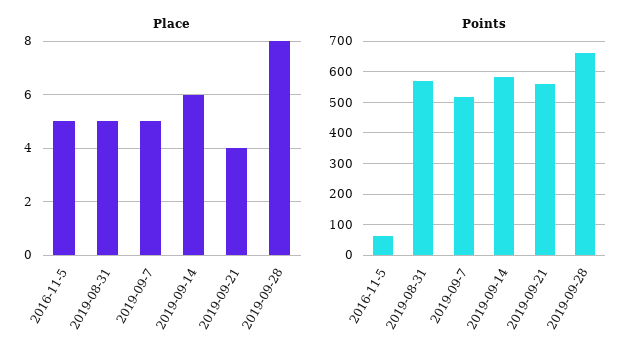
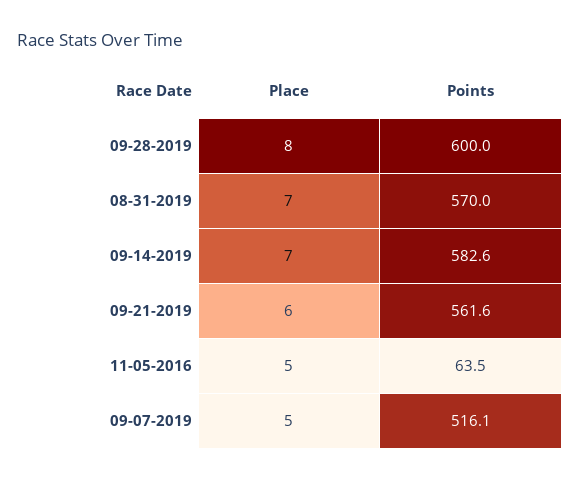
Place, 2019-08-31: 5 -> 7
Place, 2019-09-14: 6 -> 7
Place, 2019-09-21: 4 -> 6
Points, 2019-09-28: 660 -> 600

